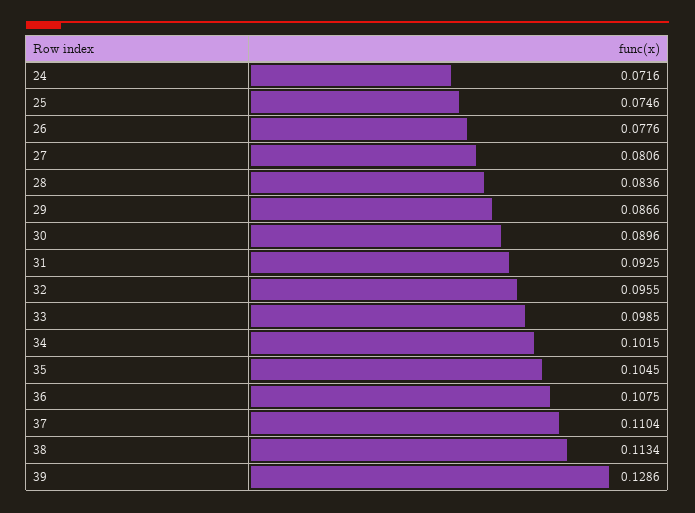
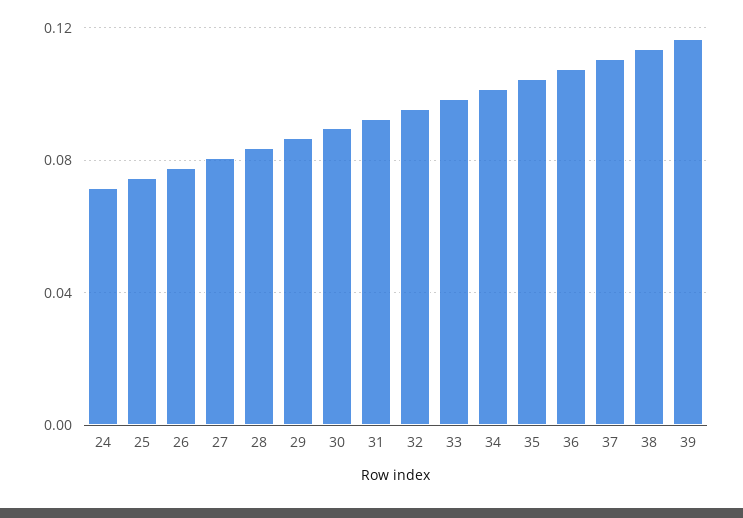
39: 0.1286 -> 0.115

